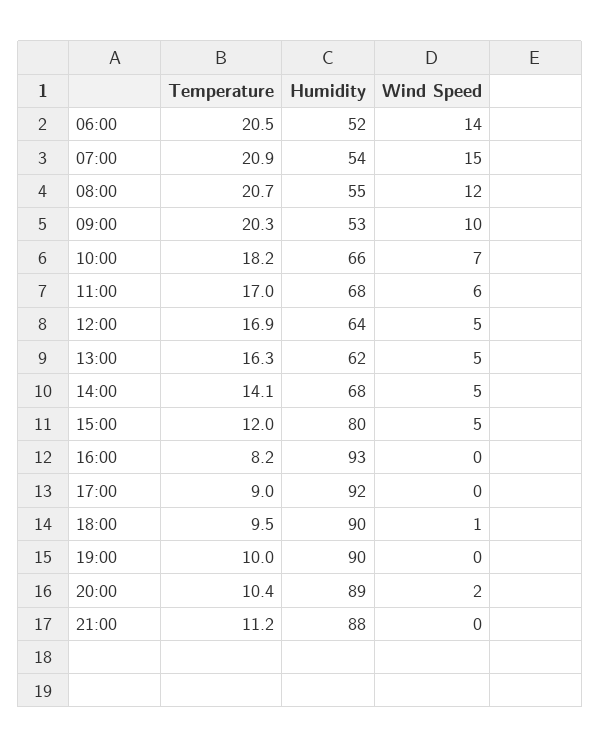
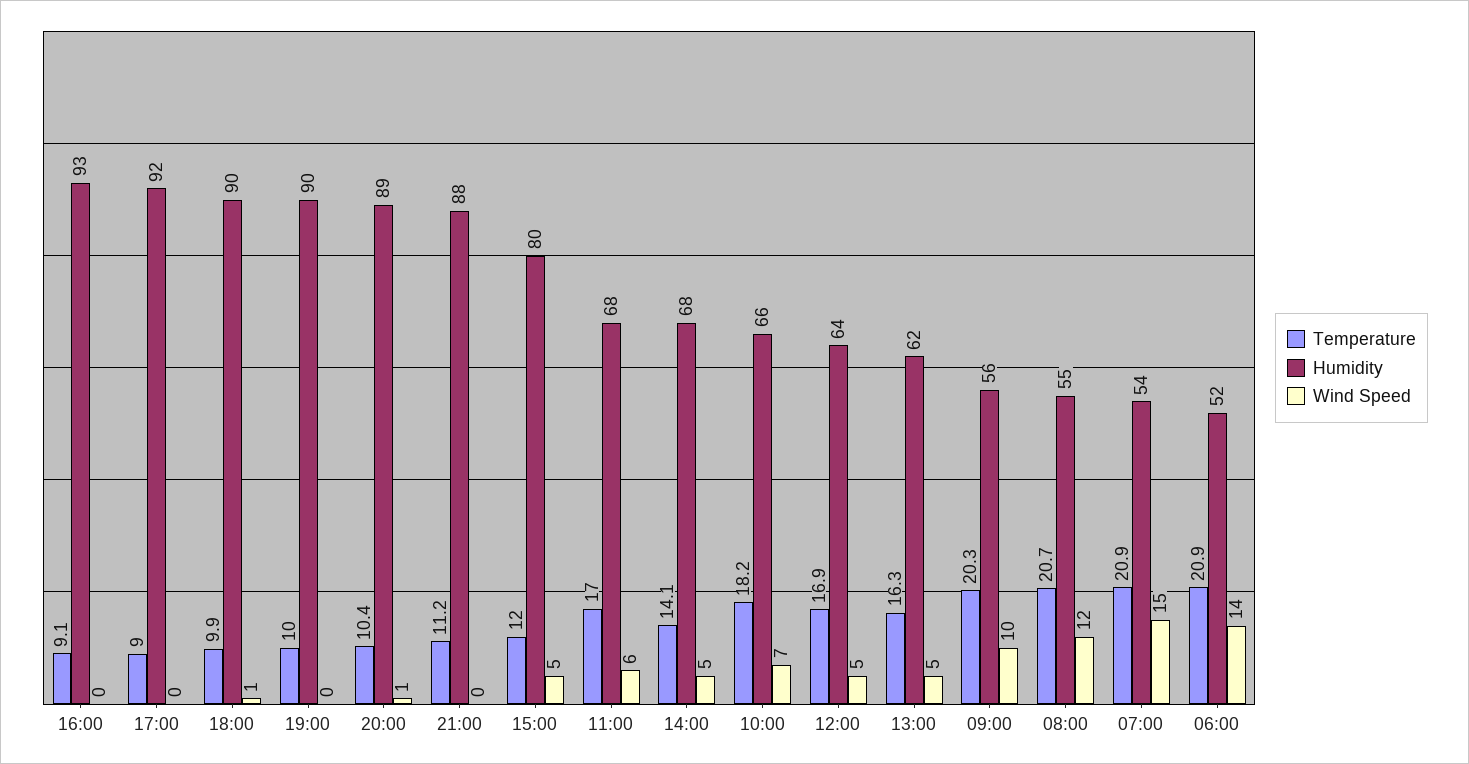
Temperature, 06:00: 20.5 -> 20.9
Humidity, 09:00: 53 -> 56
Temperature, 16:00: 8.2 -> 9.1
Temperature, 18:00: 9.5 -> 9.9
Wind Speed, 20:00: 2 -> 1

